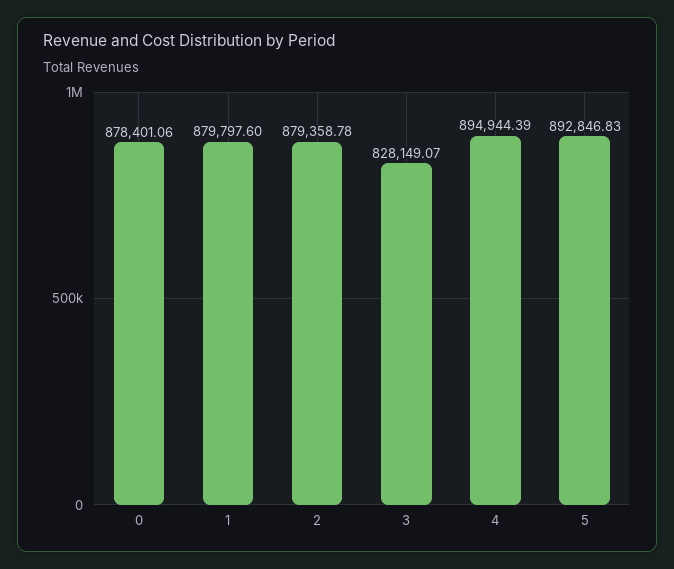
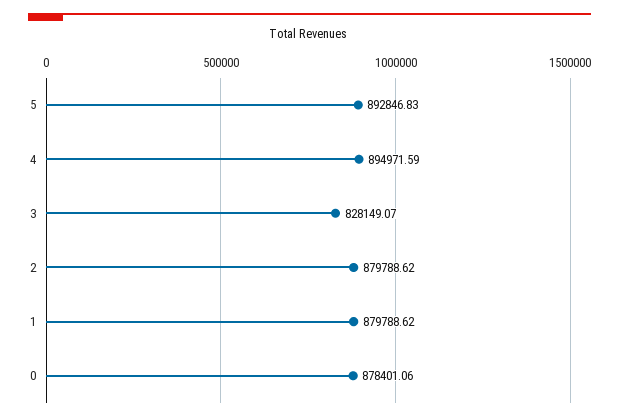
1: 879797.6 -> 879788.62
2: 879358.78 -> 879788.62
4: 894944.39 -> 894971.59

